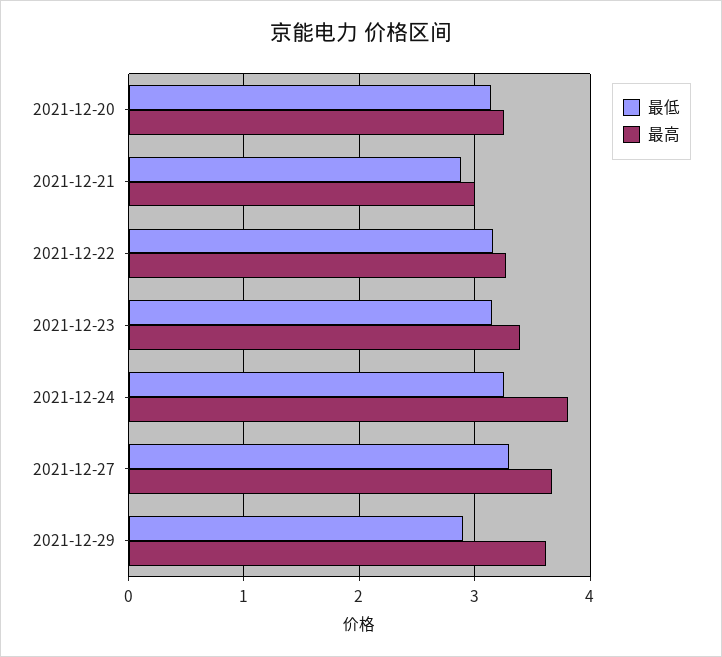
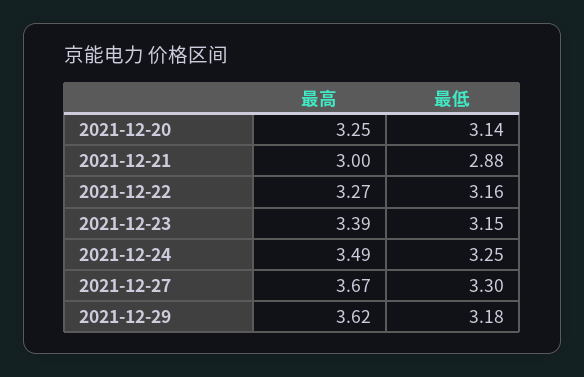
最高, 2021-12-24: 3.8 -> 3.49
最低, 2021-12-29: 2.9 -> 3.18

